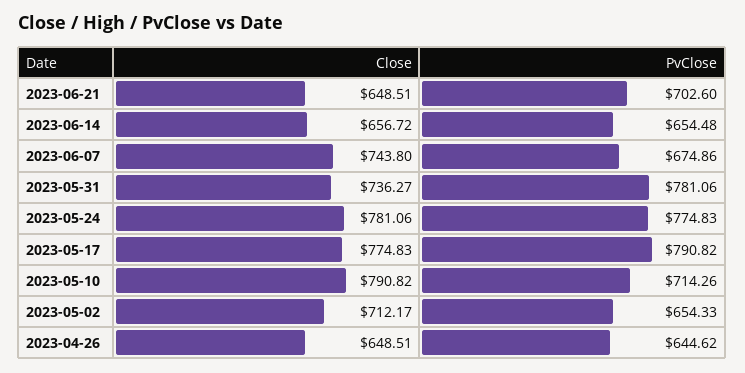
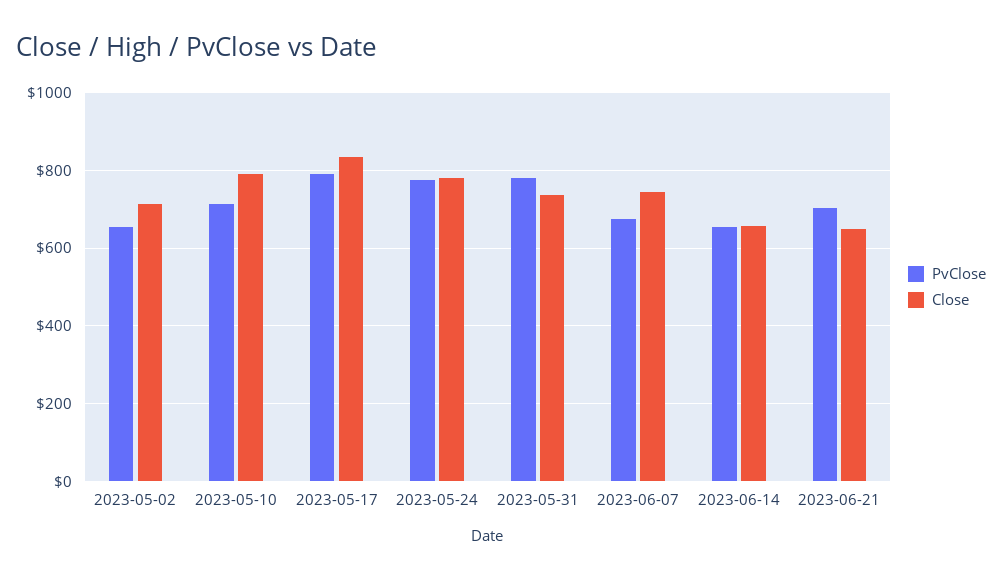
Close, 2023-05-17: 774.83 -> 840
Close, 2023-04-26: 648.51 -> none
PvClose, 2023-04-26: 644.62 -> none

